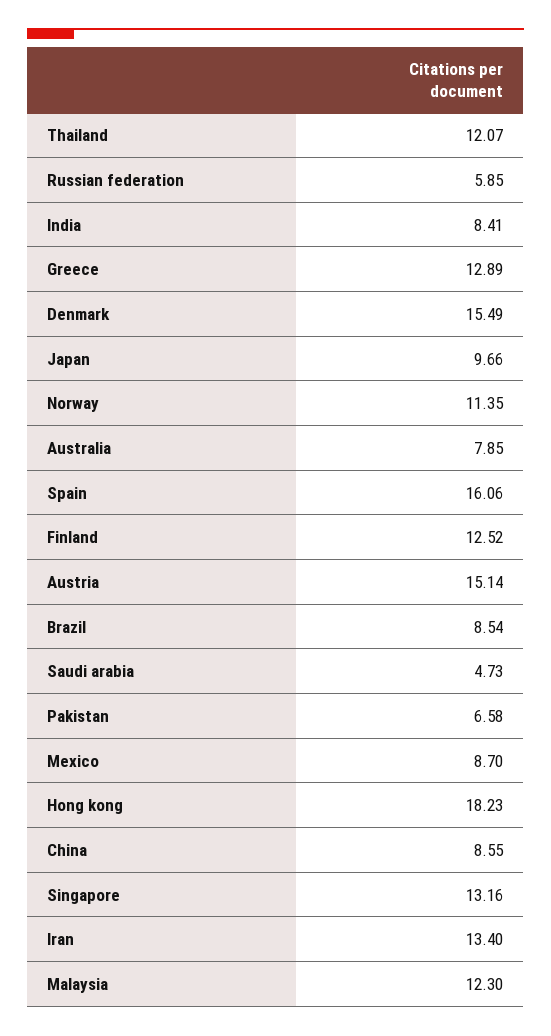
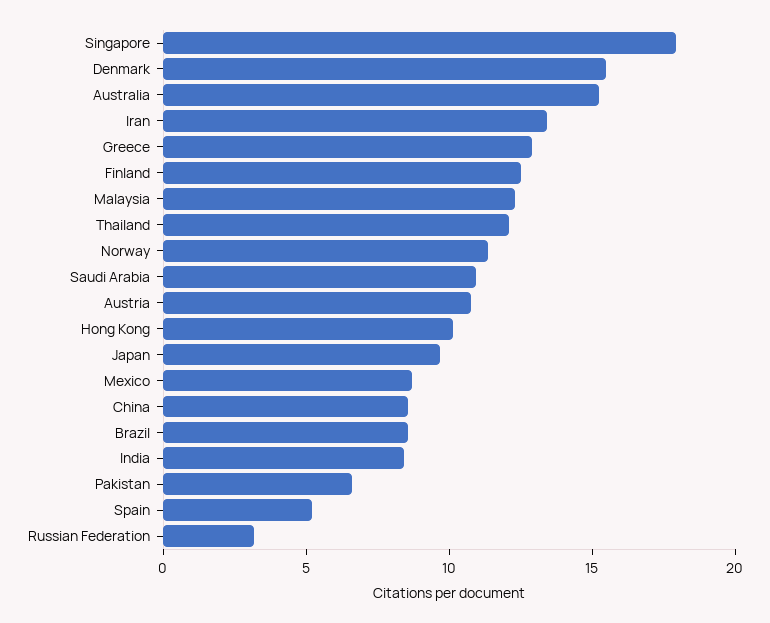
Russian federation: 5.85 -> 3
Australia: 7.85 -> 15
Spain: 16.06 -> 5
Austria: 15.14 -> 11
Saudi arabia: 4.73 -> 11
Hong kong: 18.23 -> 10
Singapore: 13.16 -> 18

